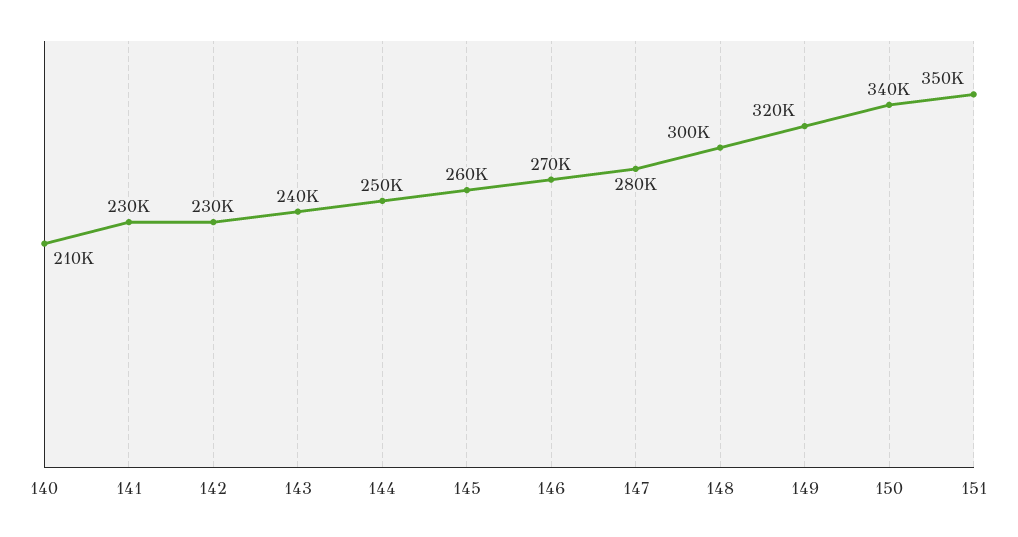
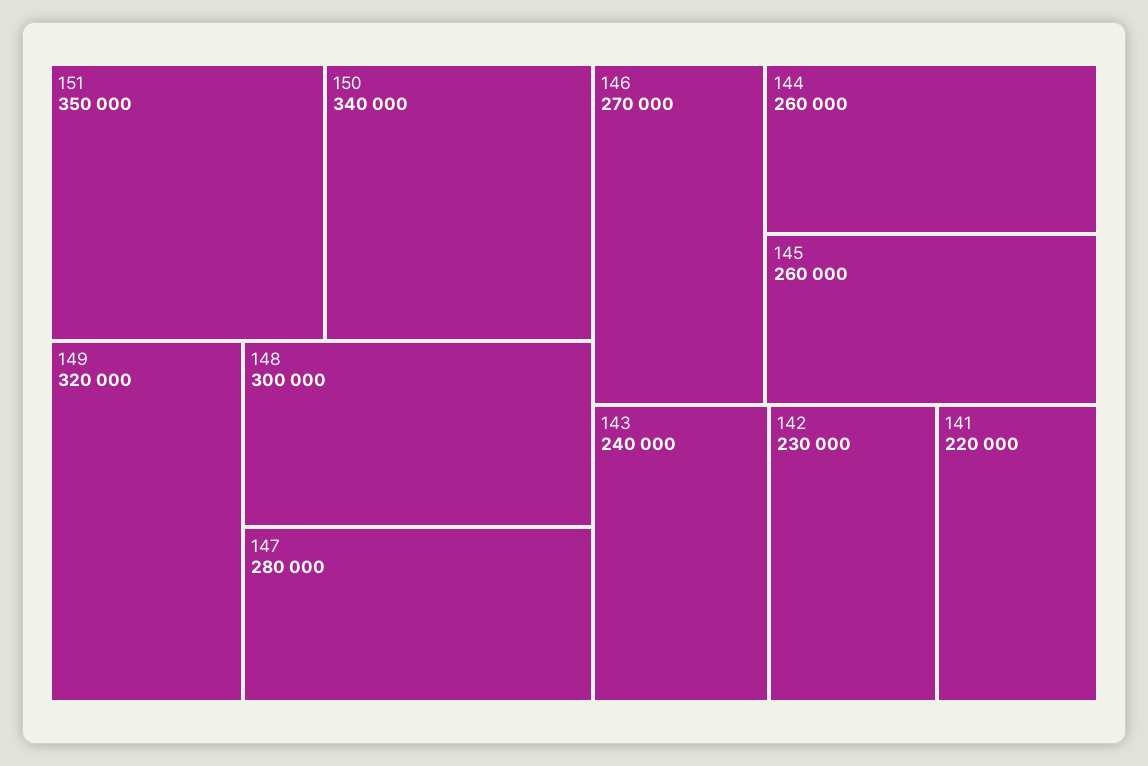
140: 210000 -> none
141: 230000 -> 220000
144: 250000 -> 260000

